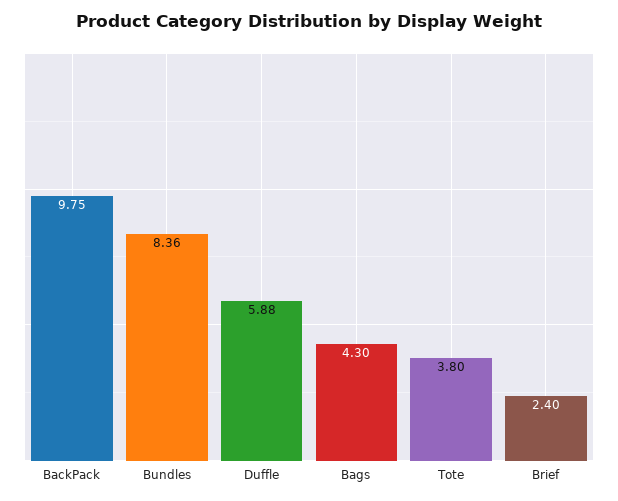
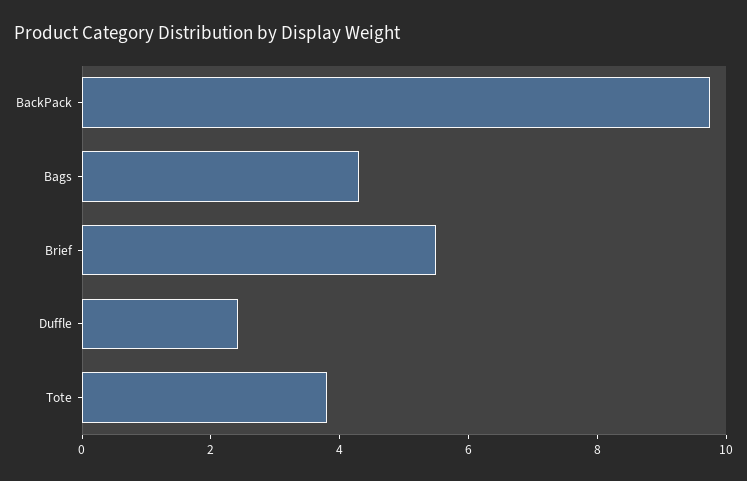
Bundles: 8.36 -> none
Duffle: 5.88 -> 2.5
Brief: 2.4 -> 5.5

